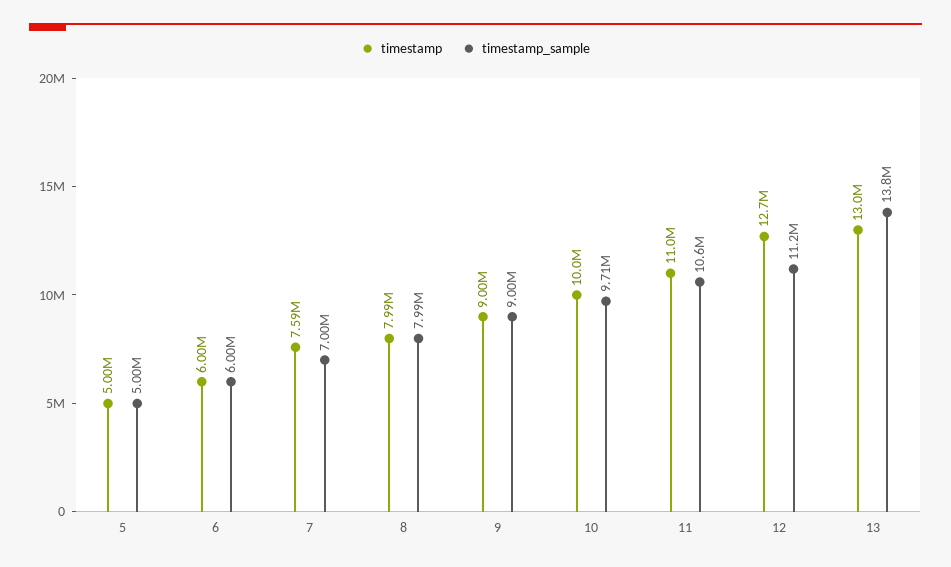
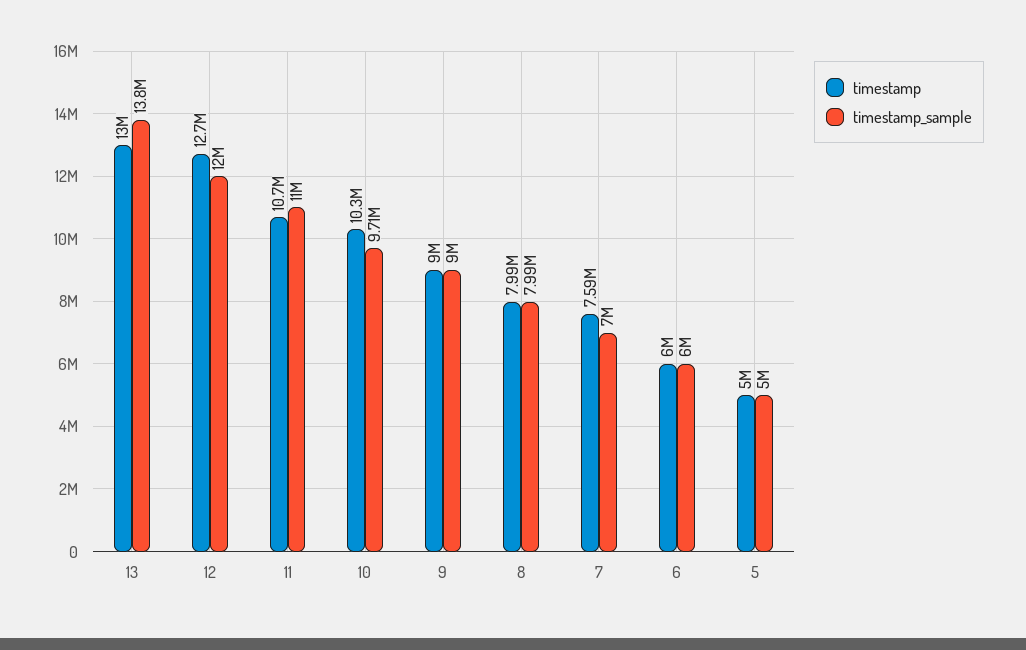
timestamp, 10: 10000000 -> 10300000
timestamp, 11: 11000000 -> 10700000
timestamp_sample, 11: 10600000 -> 11000000
timestamp_sample, 12: 11200000 -> 12000000

